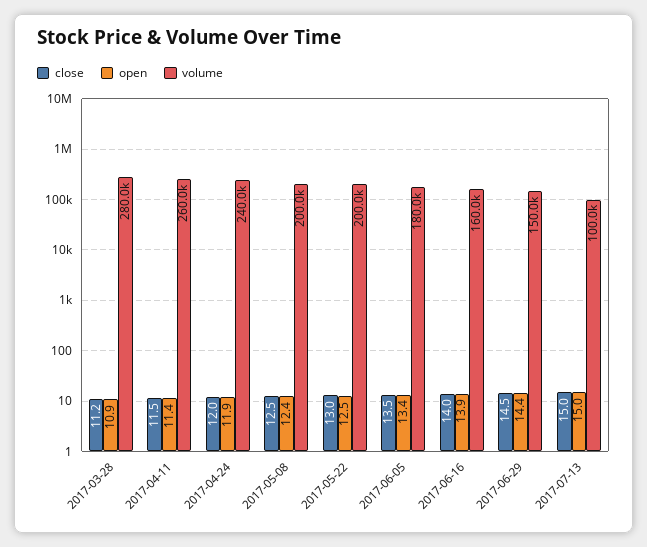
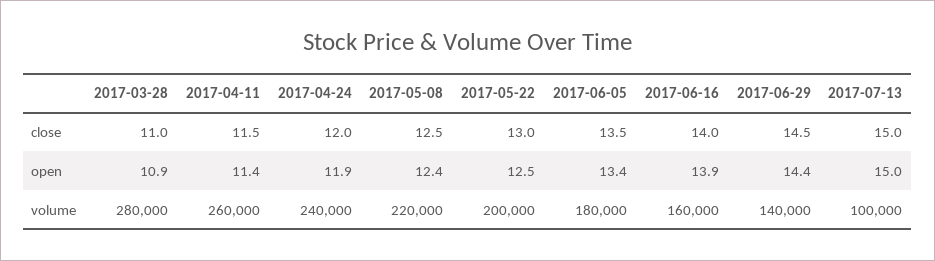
close, 2017-03-28: 11.2 -> 11
volume, 2017-05-08: 200000 -> 220000
volume, 2017-06-29: 150000 -> 140000

